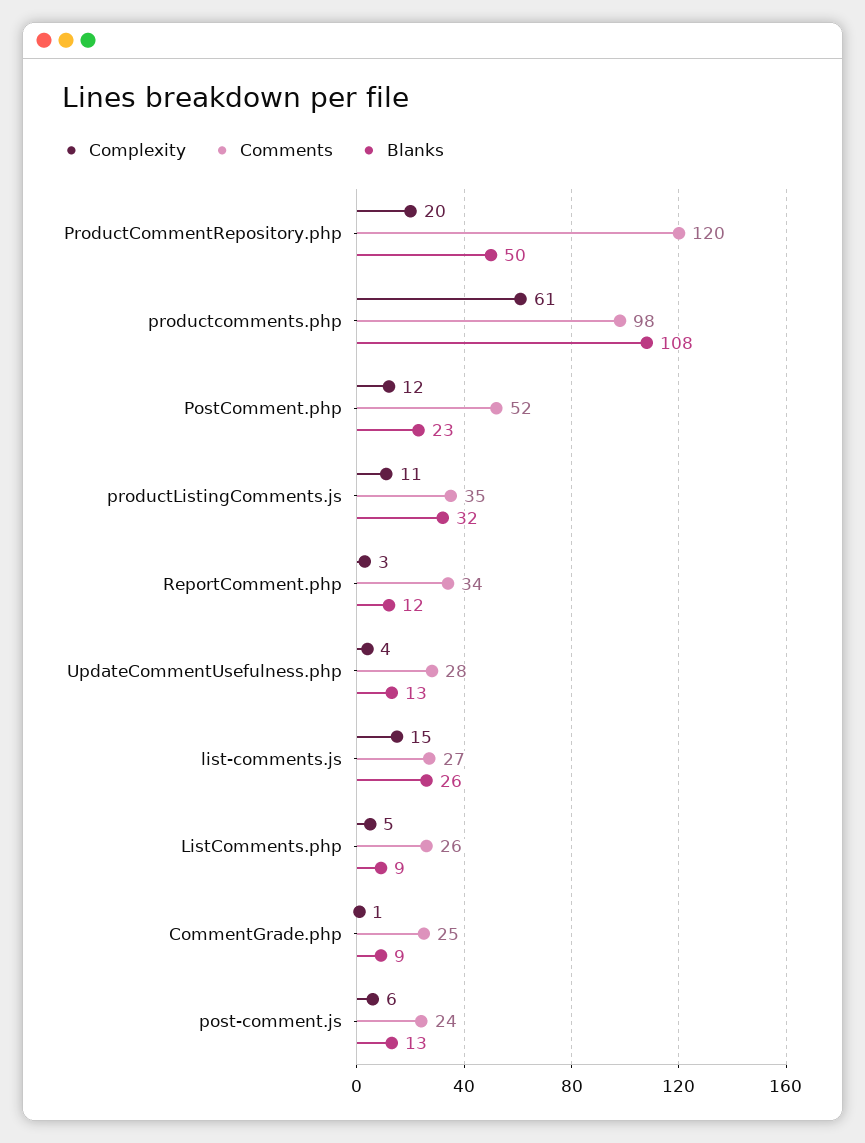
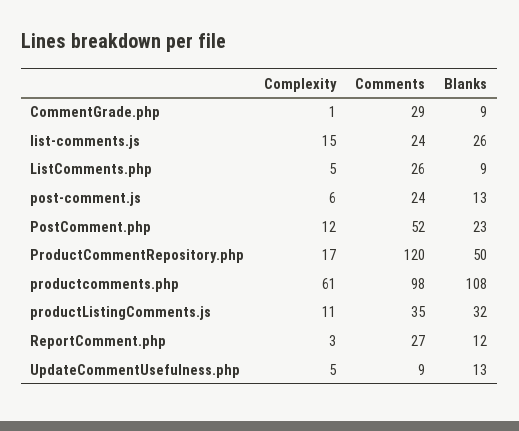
Complexity, ProductCommentRepository.php: 20 -> 17
Comments, ReportComment.php: 34 -> 27
Complexity, UpdateCommentUsefulness.php: 4 -> 5
Comments, UpdateCommentUsefulness.php: 28 -> 9
Comments, list-comments.js: 27 -> 24
Comments, CommentGrade.php: 25 -> 29

